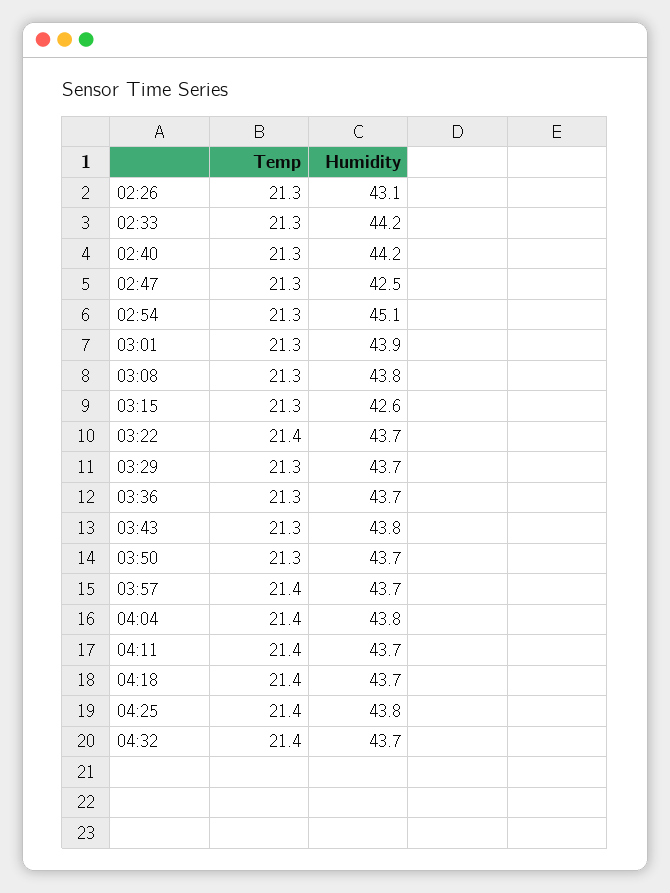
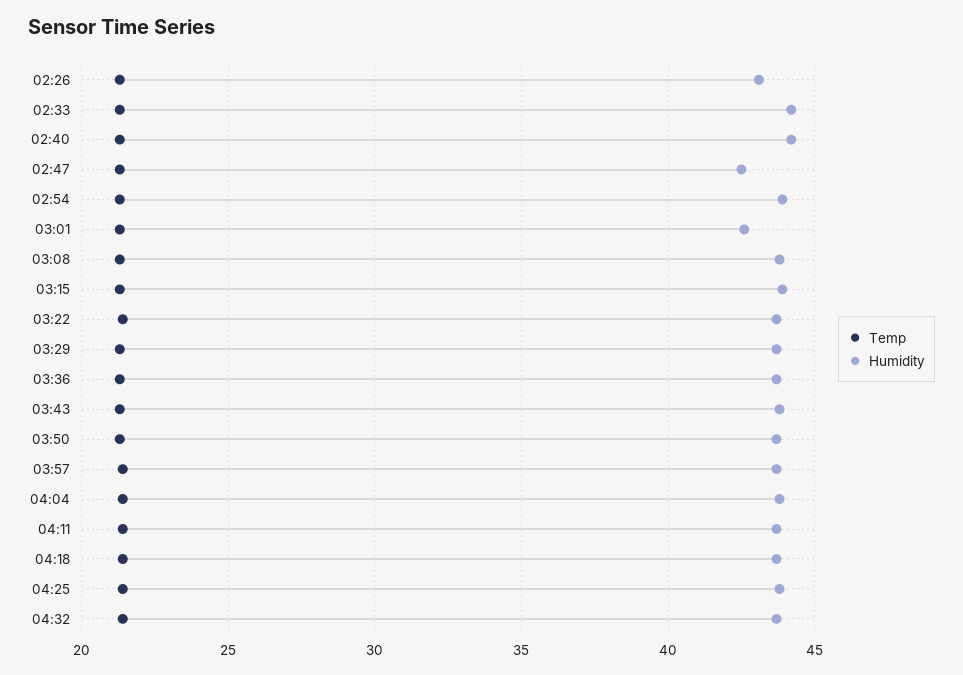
Humidity, 02:54: 45.1 -> 44
Humidity, 03:01: 43.9 -> 42.5
Humidity, 03:15: 42.6 -> 44

